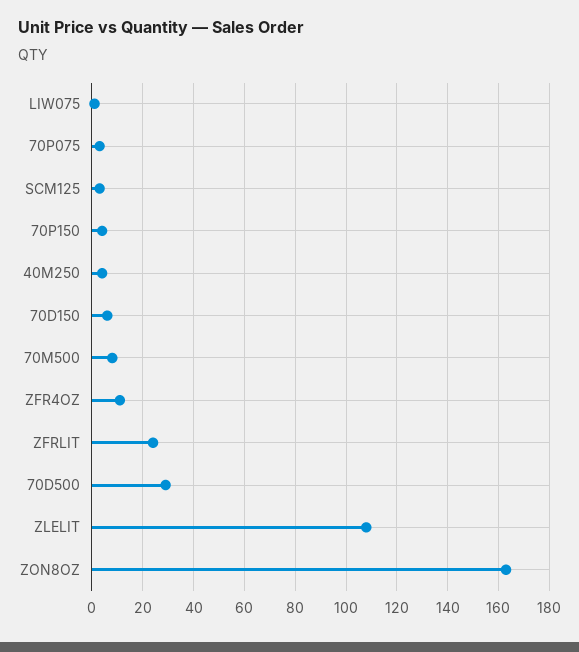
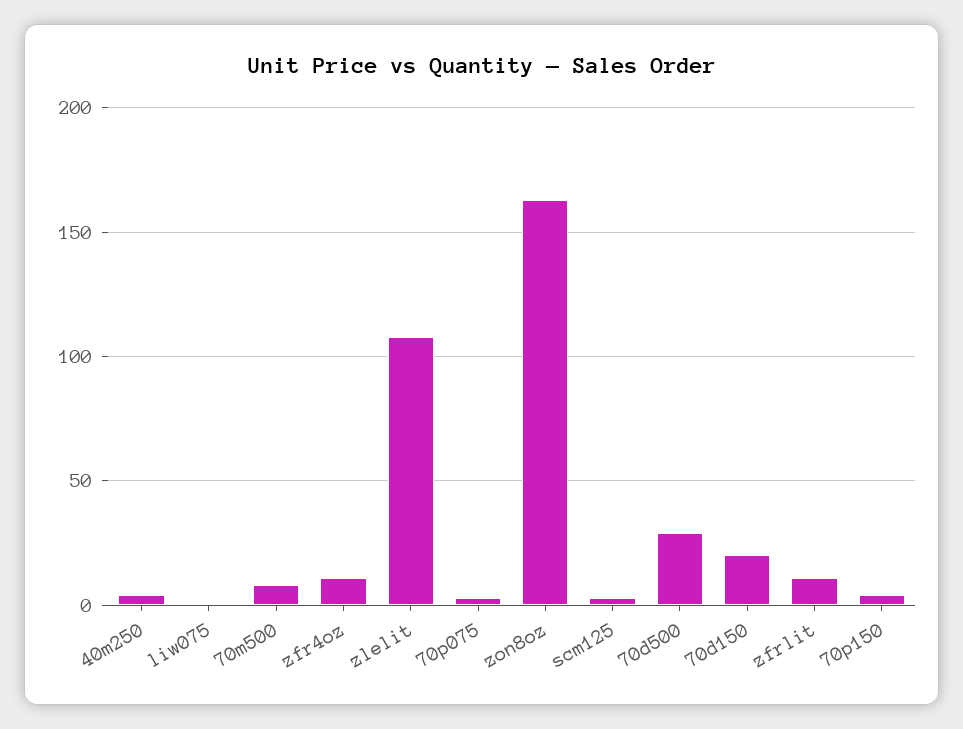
70D150: 5 -> 20
ZFRLIT: 25 -> 10

